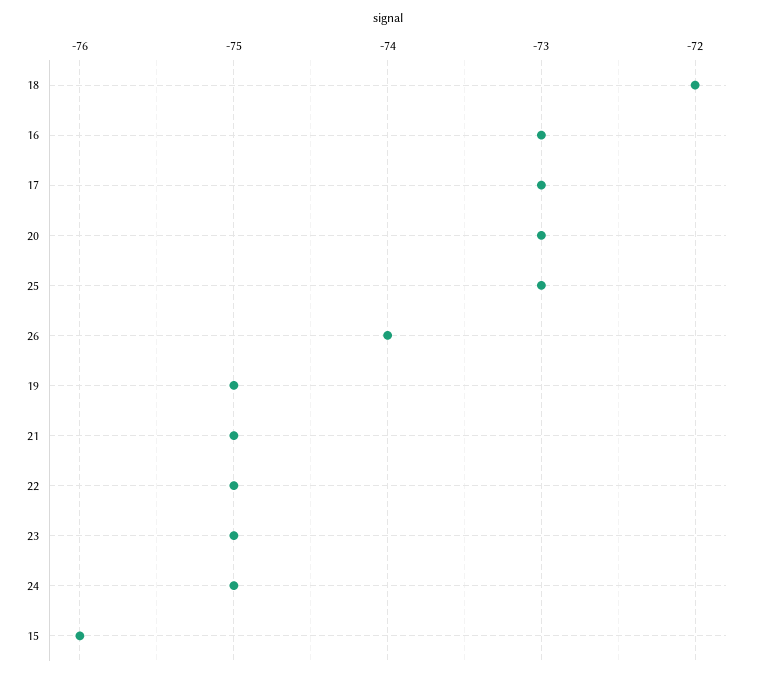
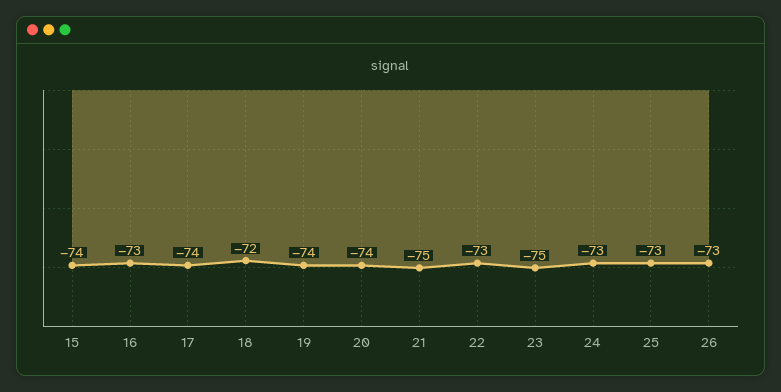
17: -73 -> -74
20: -73 -> -74
26: -74 -> -73
19: -75 -> -74
22: -75 -> -73
24: -75 -> -73
15: -76 -> -74

